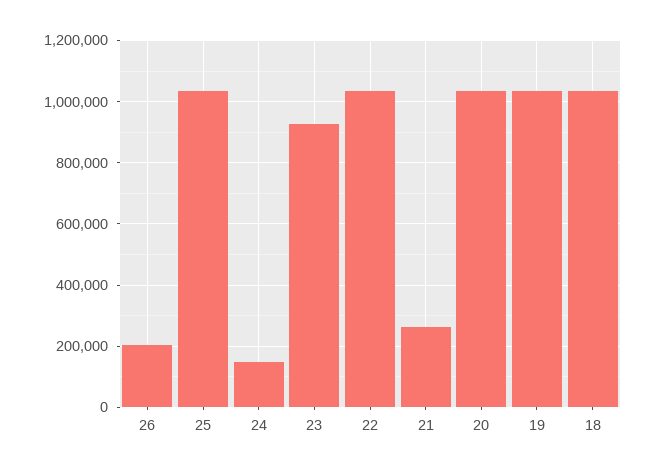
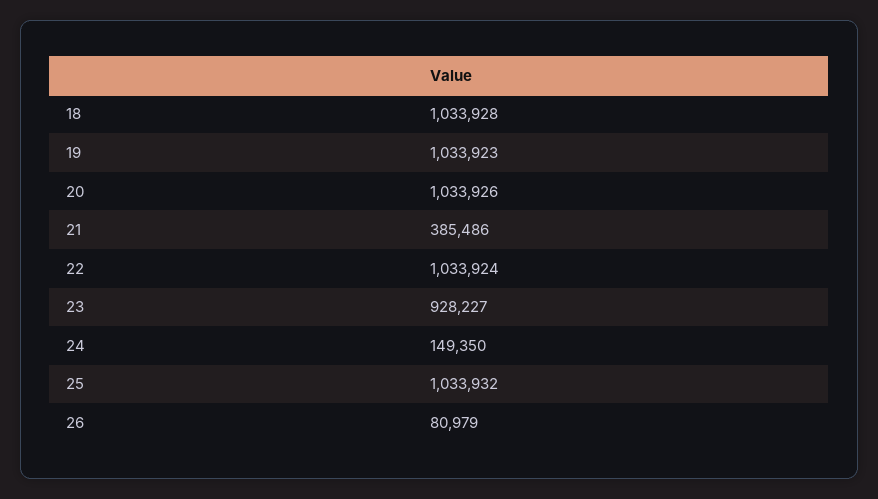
26: 200000 -> 80979
21: 260000 -> 385486

